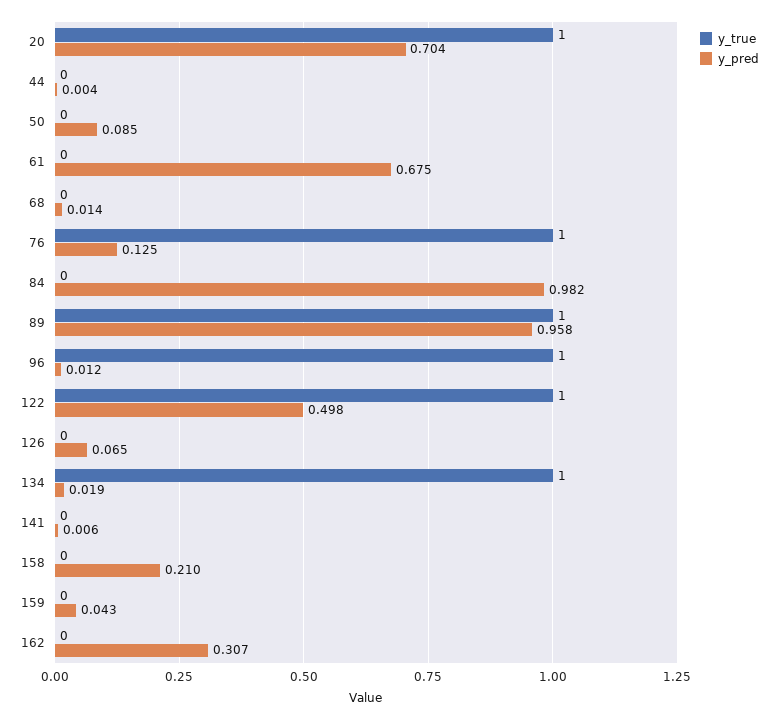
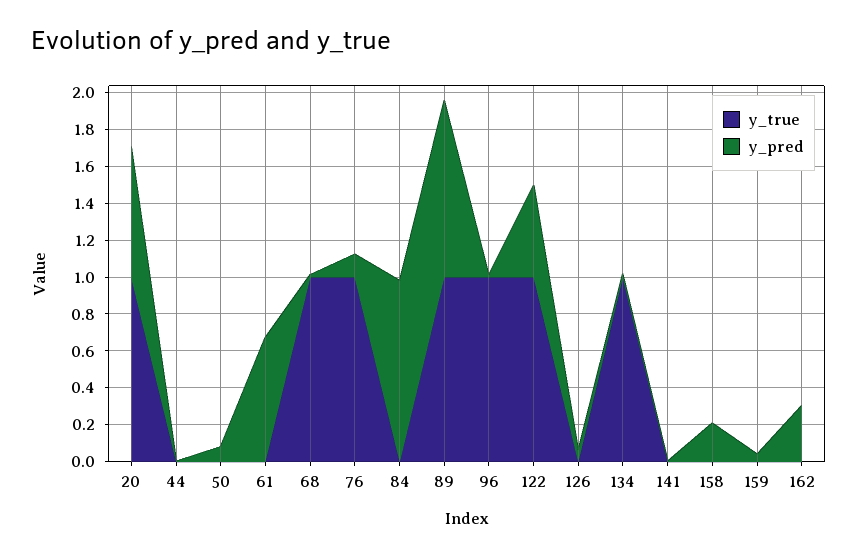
y_true, 68: 0 -> 1

